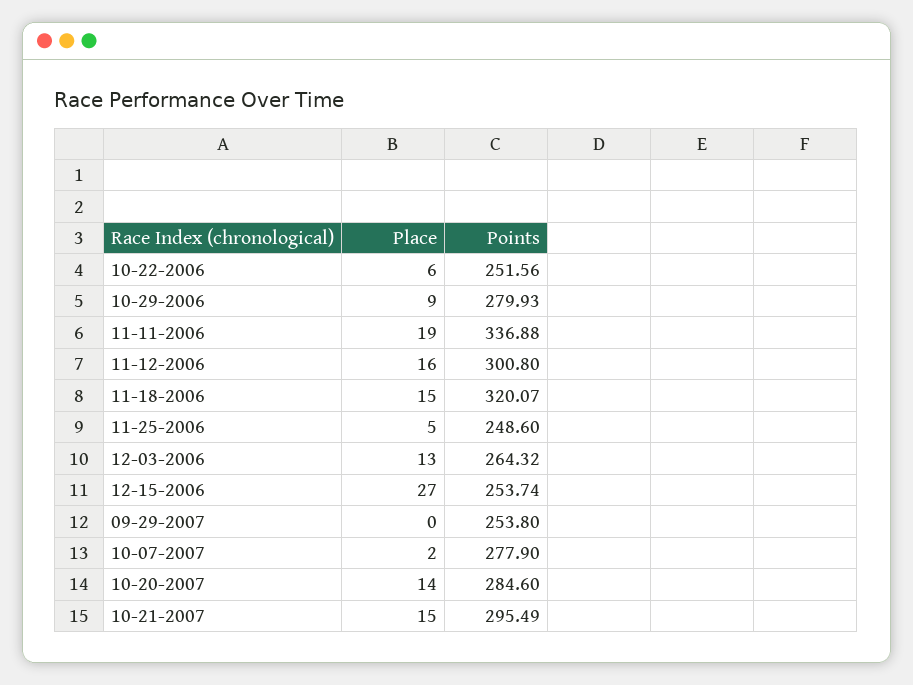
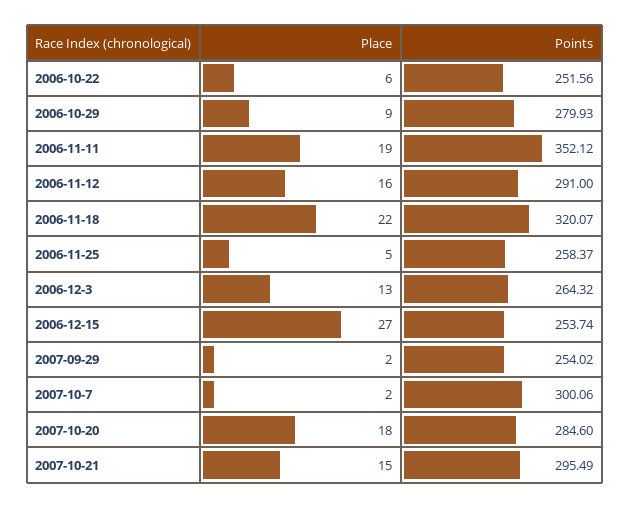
Points, 11-11-2006: 336.88 -> 352.12
Points, 11-12-2006: 300.8 -> 291
Place, 11-18-2006: 15 -> 22
Points, 11-25-2006: 248.6 -> 258.37
Place, 09-29-2007: 0 -> 2
Points, 09-29-2007: 253.8 -> 254.02
Points, 10-07-2007: 277.9 -> 300.06
Place, 10-20-2007: 14 -> 18

